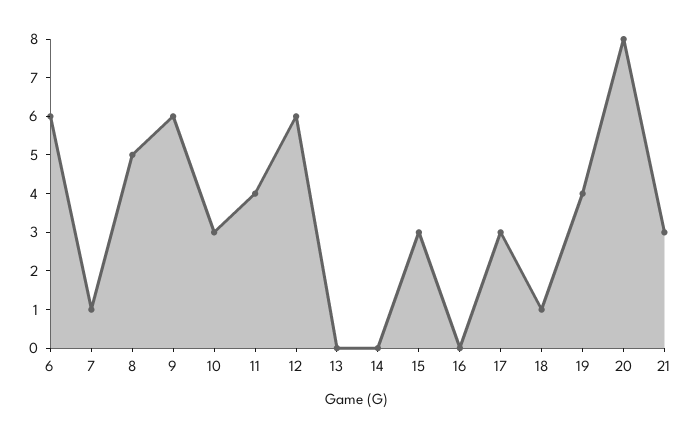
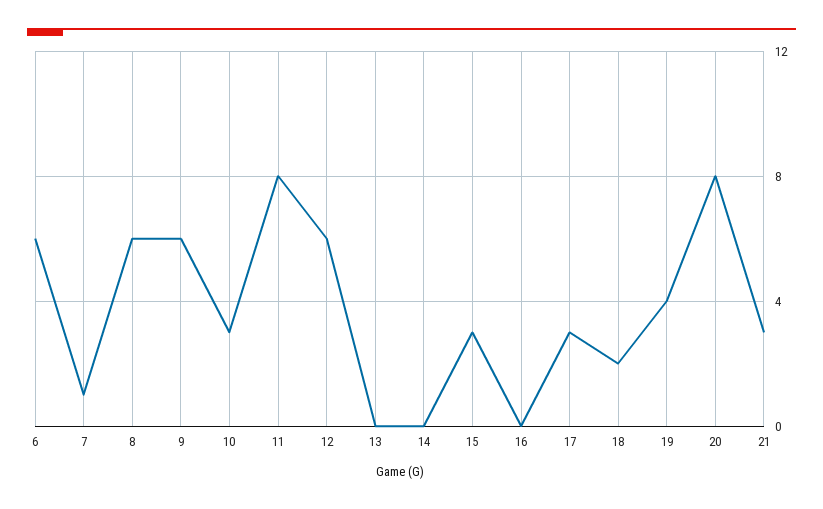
8: 5 -> 6
11: 4 -> 8
18: 1 -> 2

